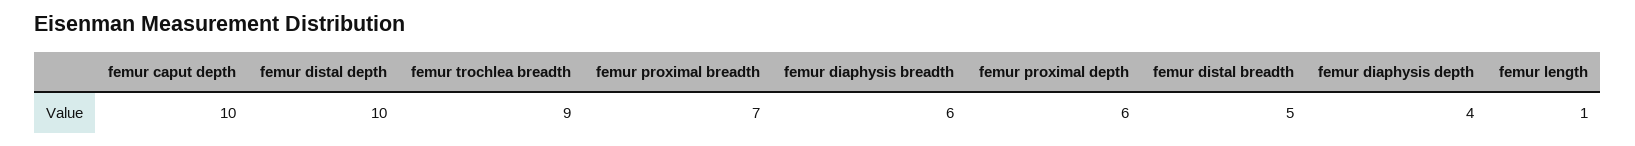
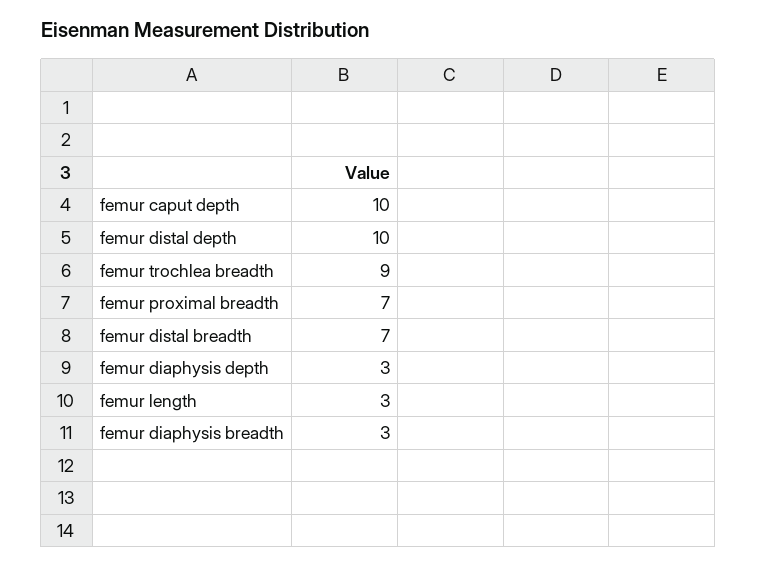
femur diaphysis breadth: 6 -> 3
femur proximal depth: 6 -> none
femur distal breadth: 5 -> 7
femur diaphysis depth: 4 -> 3
femur length: 1 -> 3

